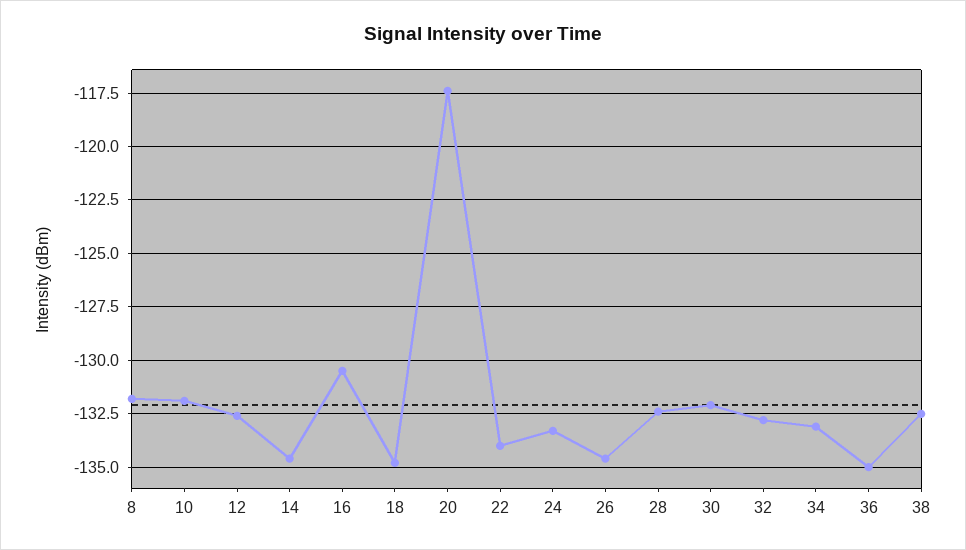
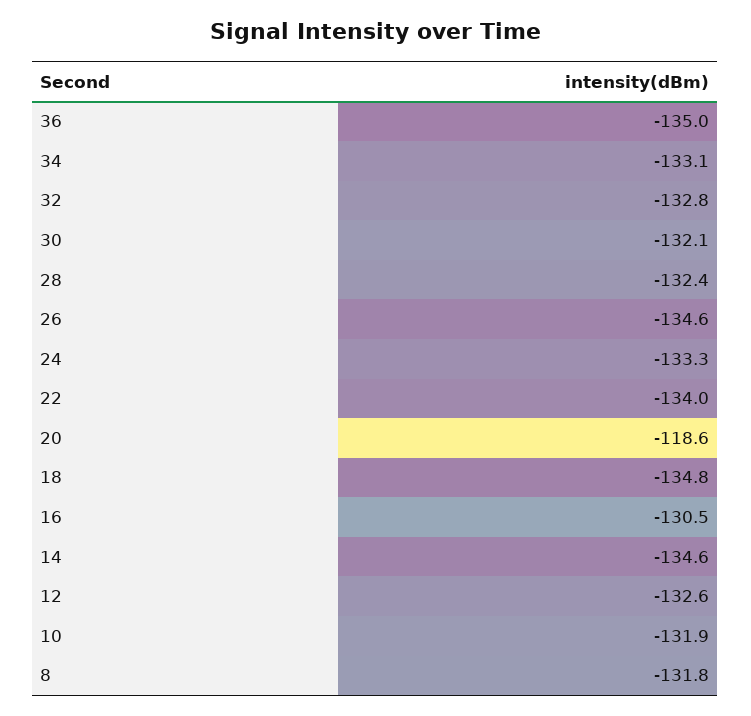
20: -117.5 -> -118.6
38: -132.5 -> none

